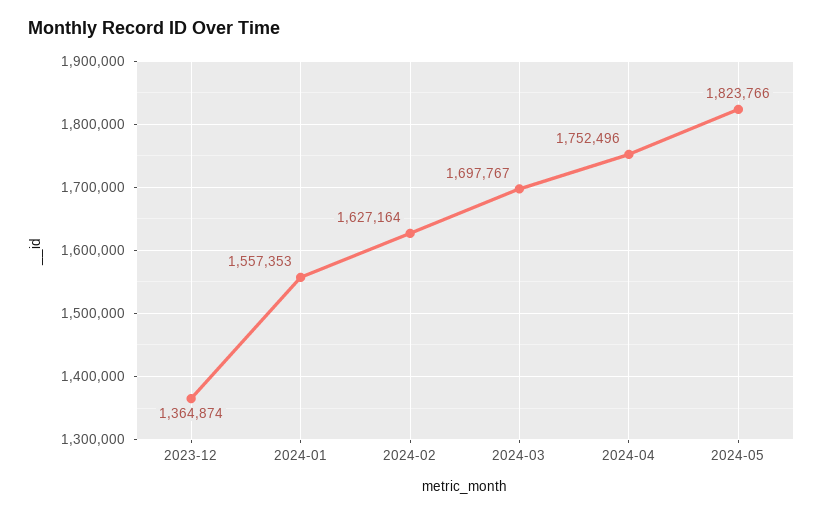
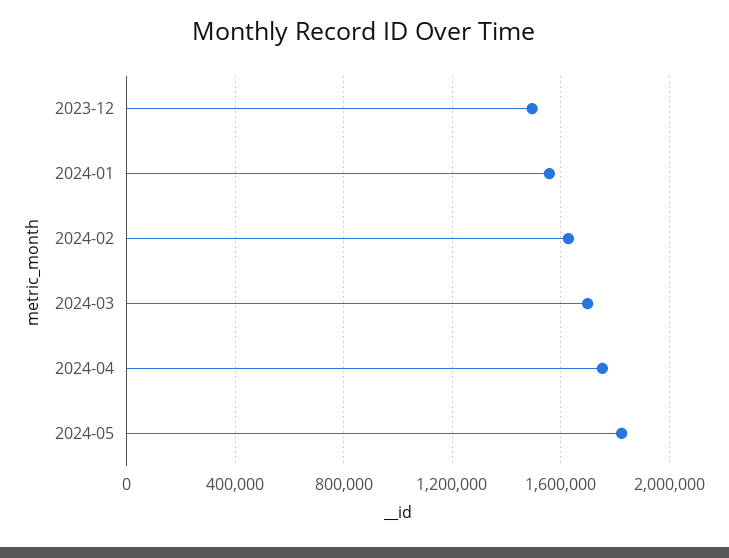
2023-12: 1364874 -> 1500000

